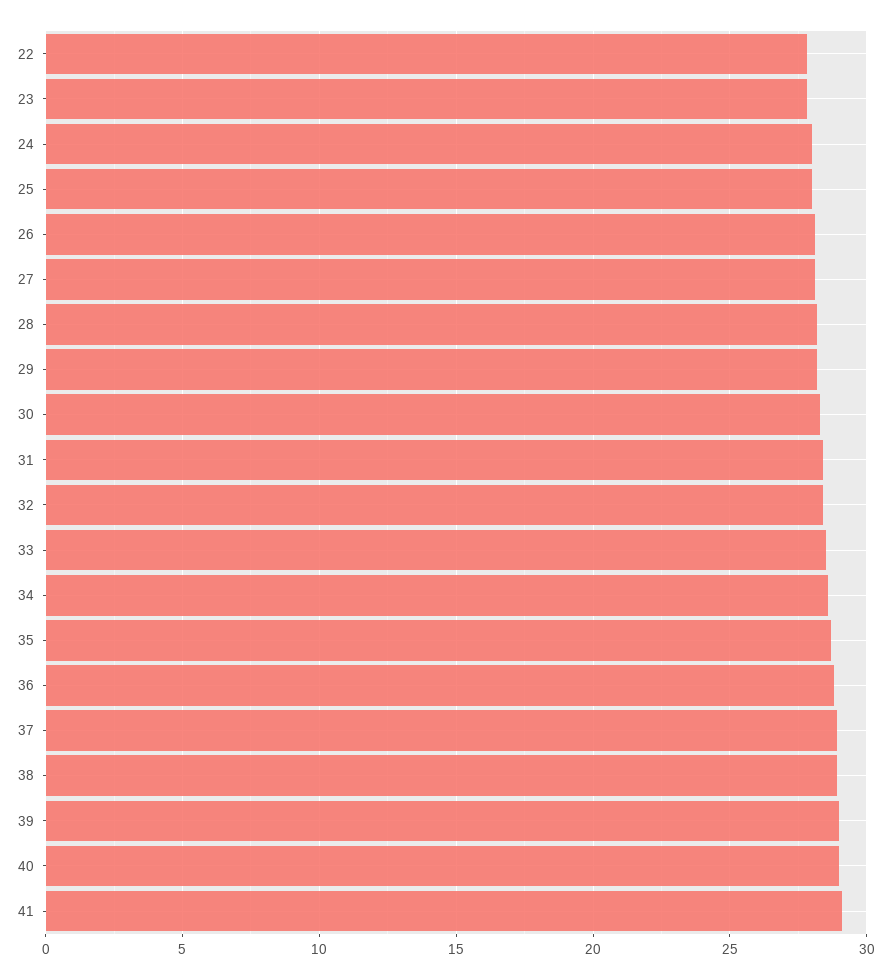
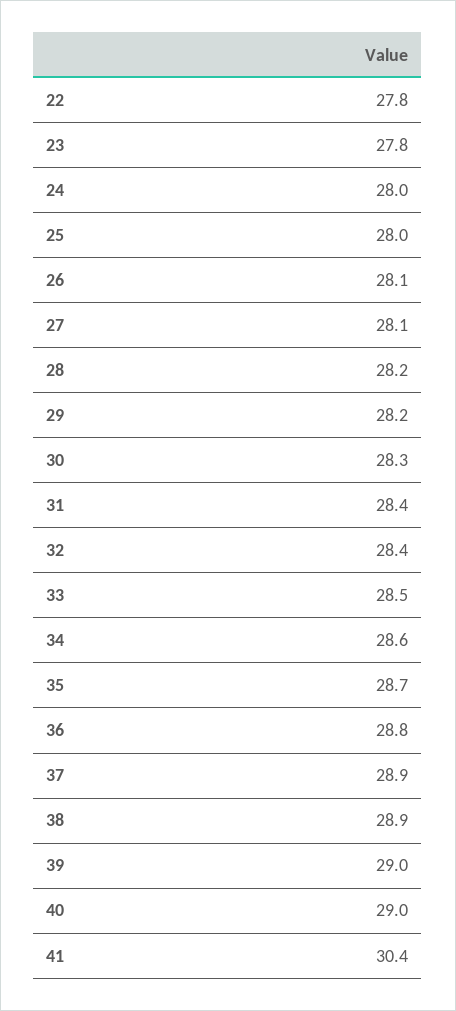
41: 29 -> 30.4

